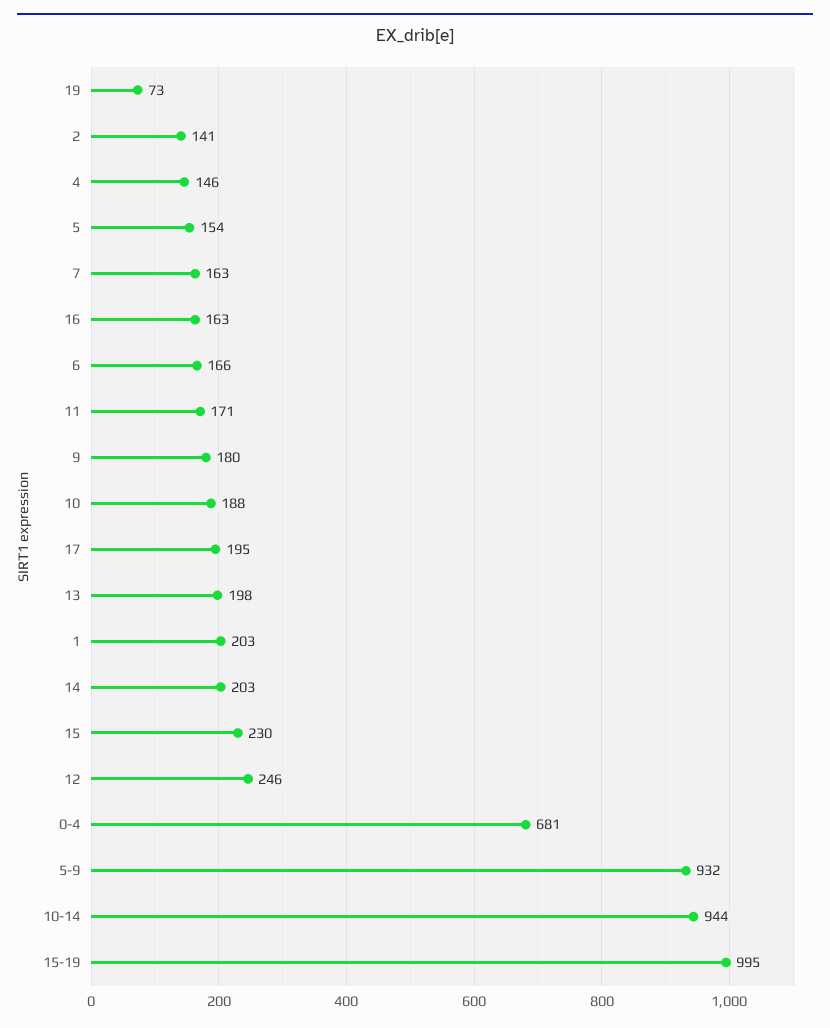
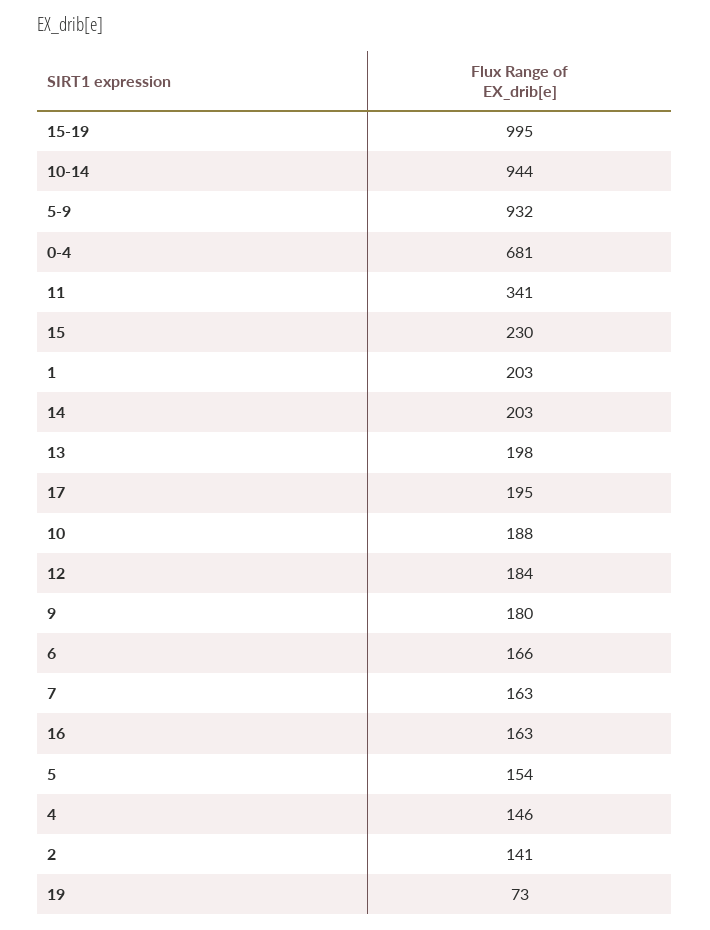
11: 171 -> 341
12: 246 -> 184

